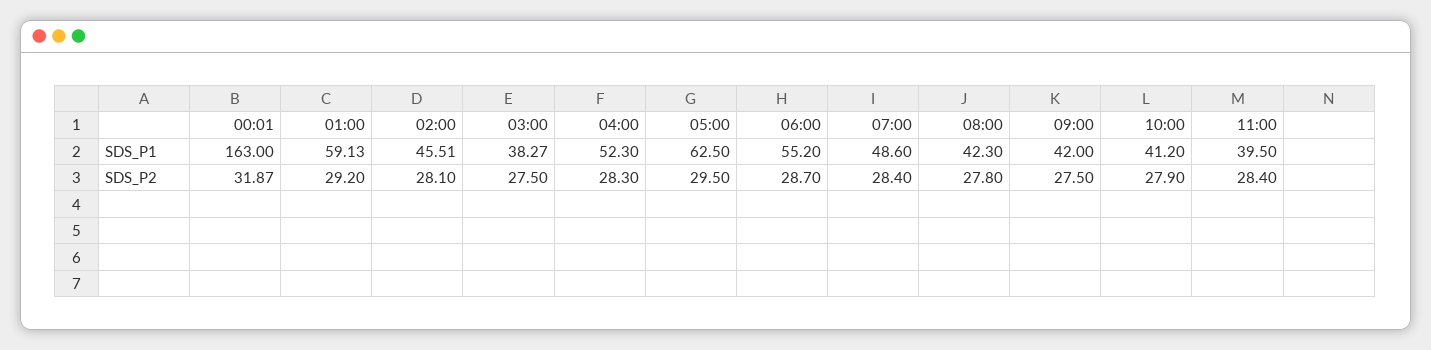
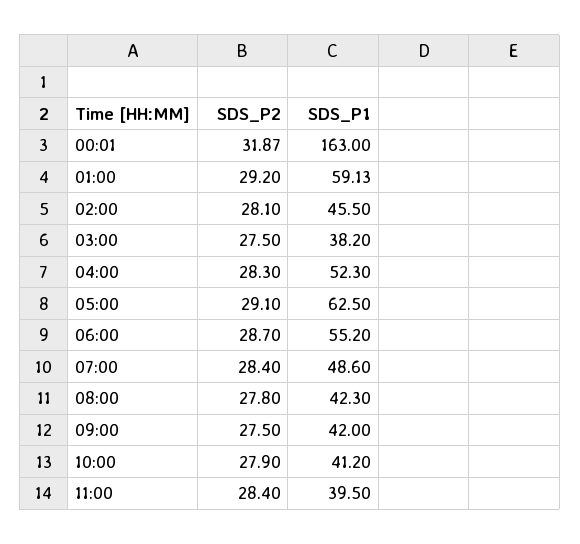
02:00, SDS_P1: 45.51 -> 45.5
03:00, SDS_P1: 38.27 -> 38.2
05:00, SDS_P2: 29.5 -> 29.1

